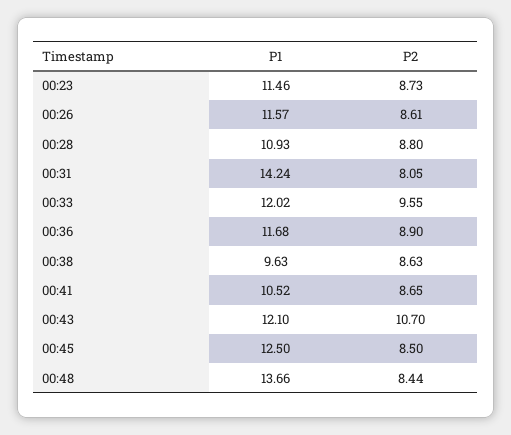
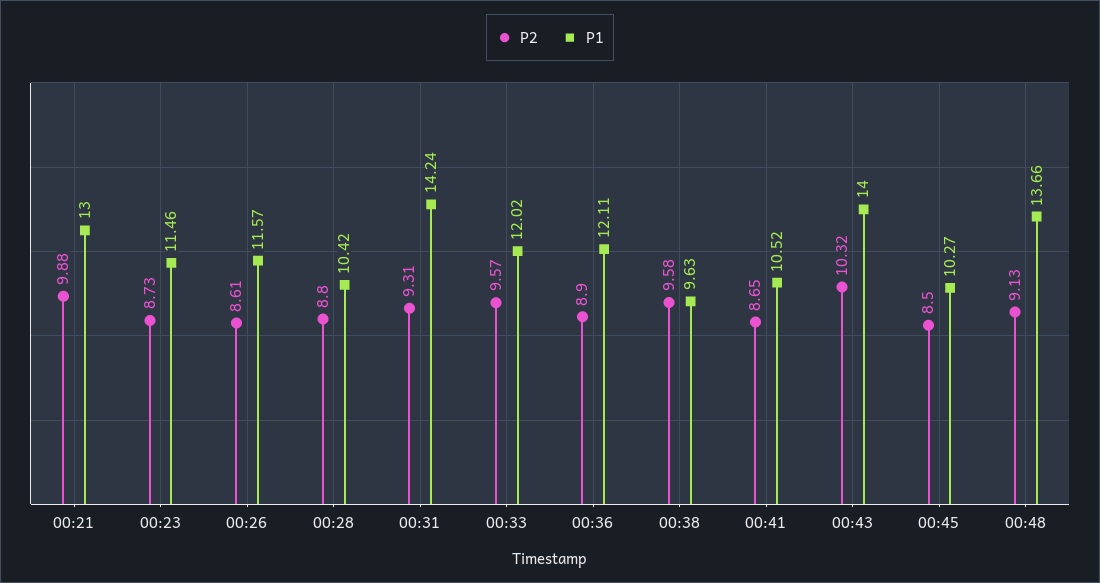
P1, 00:28: 10.93 -> 10.42
P2, 00:31: 8.05 -> 9.31
P2, 00:33: 9.55 -> 9.57
P1, 00:36: 11.68 -> 12.11
P2, 00:38: 8.63 -> 9.58
P1, 00:43: 12.1 -> 14
P2, 00:43: 10.7 -> 10.32
P1, 00:45: 12.5 -> 10.27
P2, 00:48: 8.44 -> 9.13
P2, 00:21: none -> 9.88
P1, 00:21: none -> 13

